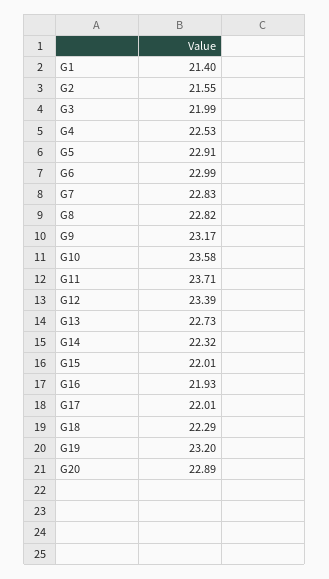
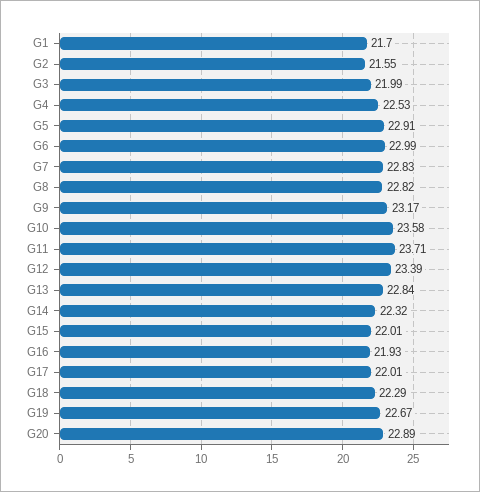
G1: 21.4 -> 21.7
G13: 22.73 -> 22.84
G19: 23.2 -> 22.67

